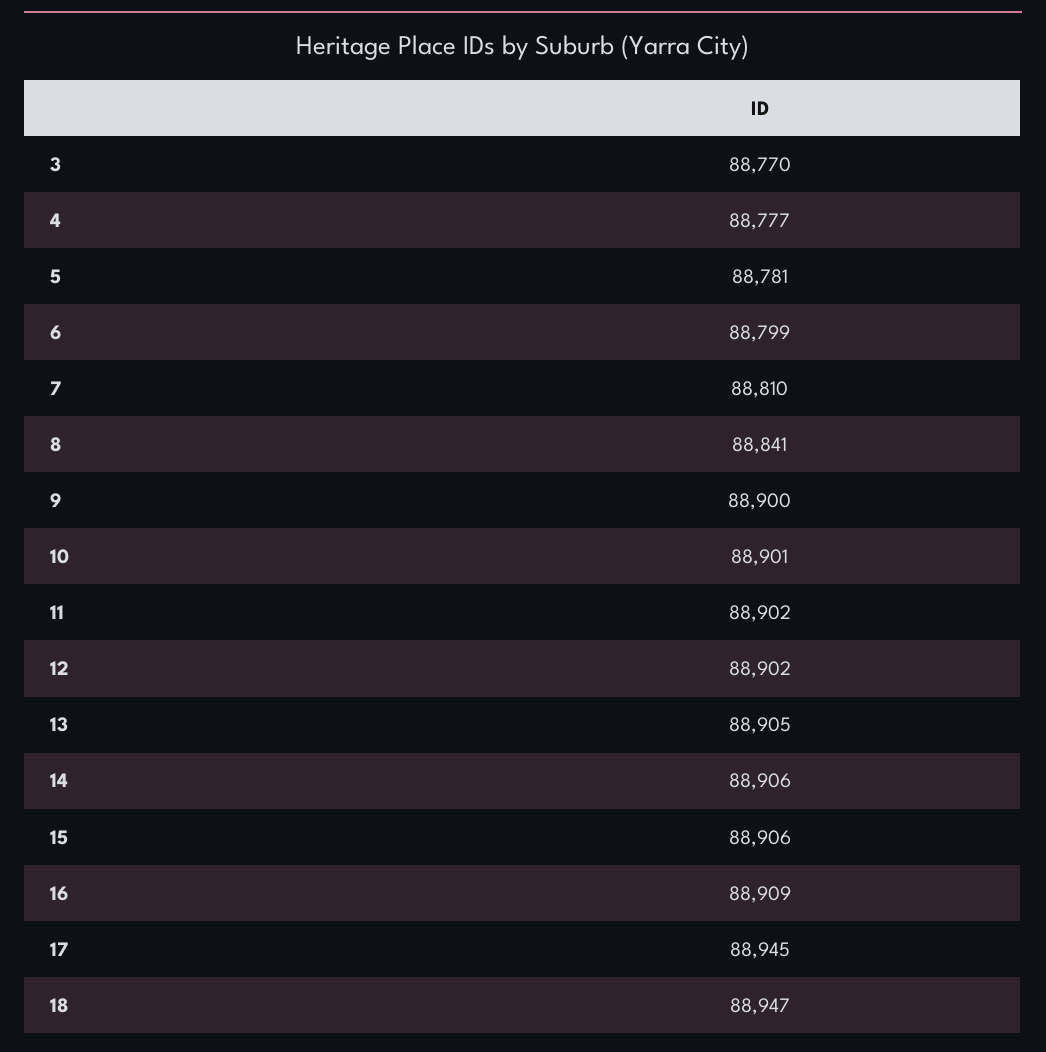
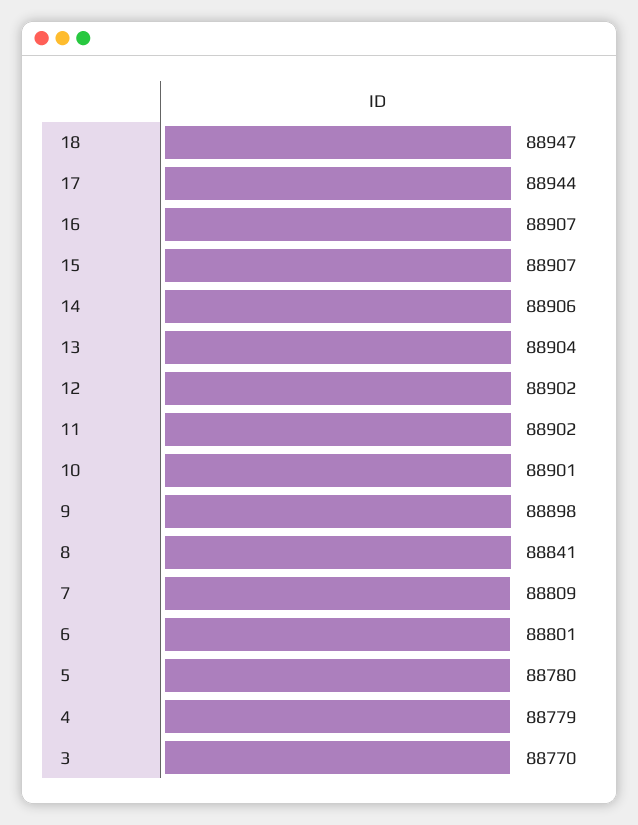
4: 88777 -> 88779
5: 88781 -> 88780
6: 88799 -> 88801
7: 88810 -> 88809
9: 88900 -> 88898
13: 88905 -> 88904
15: 88906 -> 88907
16: 88909 -> 88907
17: 88945 -> 88944

